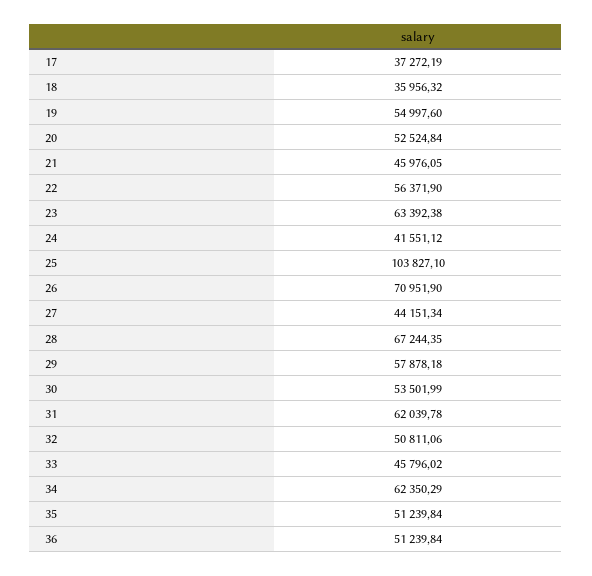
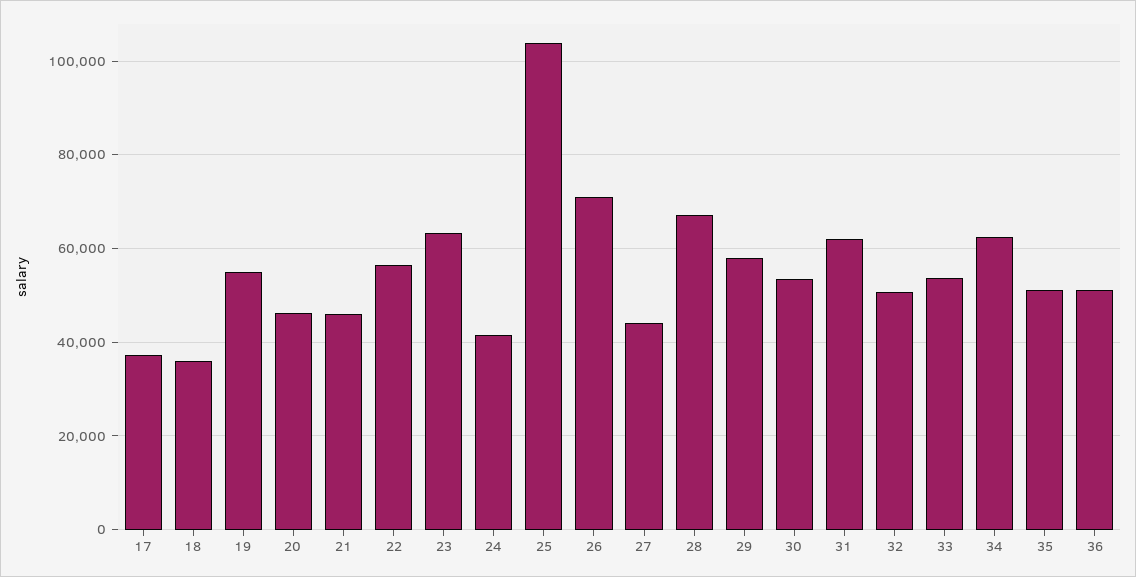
20: 52524.84 -> 46000
33: 45796.02 -> 54000

